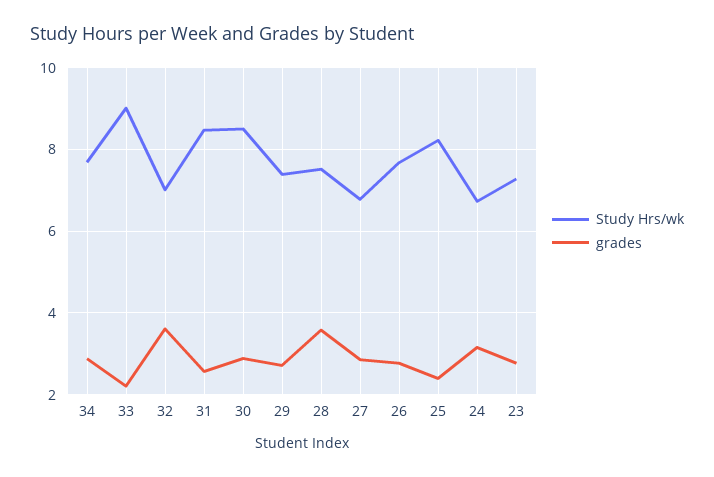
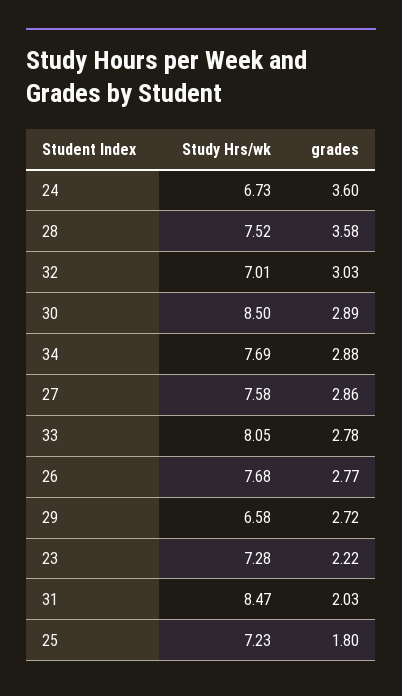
Study Hrs/wk, 33: 9 -> 8.05
grades, 33: 2.2 -> 2.78
grades, 32: 3.6 -> 3.03
grades, 31: 2.6 -> 2.03
Study Hrs/wk, 29: 7.4 -> 6.58
Study Hrs/wk, 27: 6.8 -> 7.58
Study Hrs/wk, 25: 8.2 -> 7.23
grades, 25: 2.4 -> 1.8
grades, 24: 3.2 -> 3.6
grades, 23: 2.8 -> 2.22

